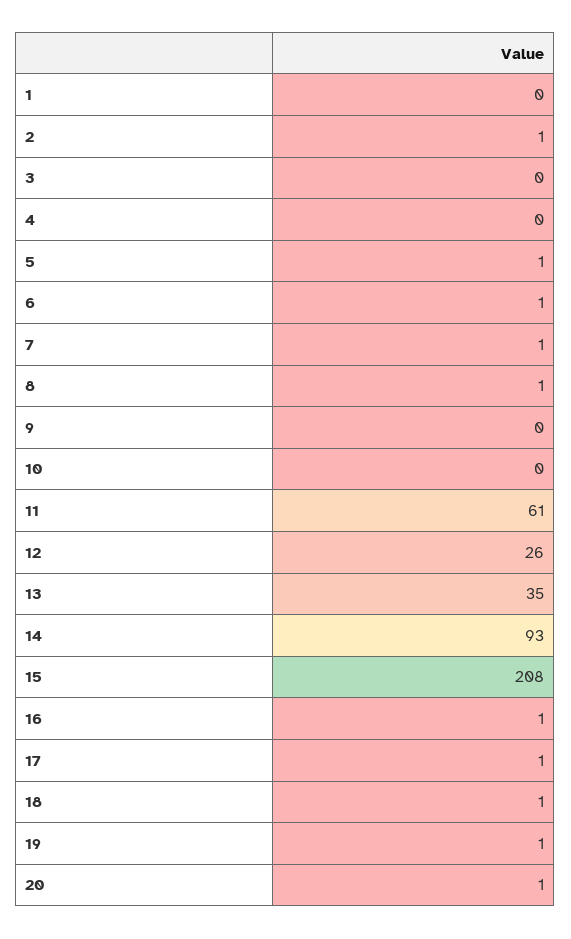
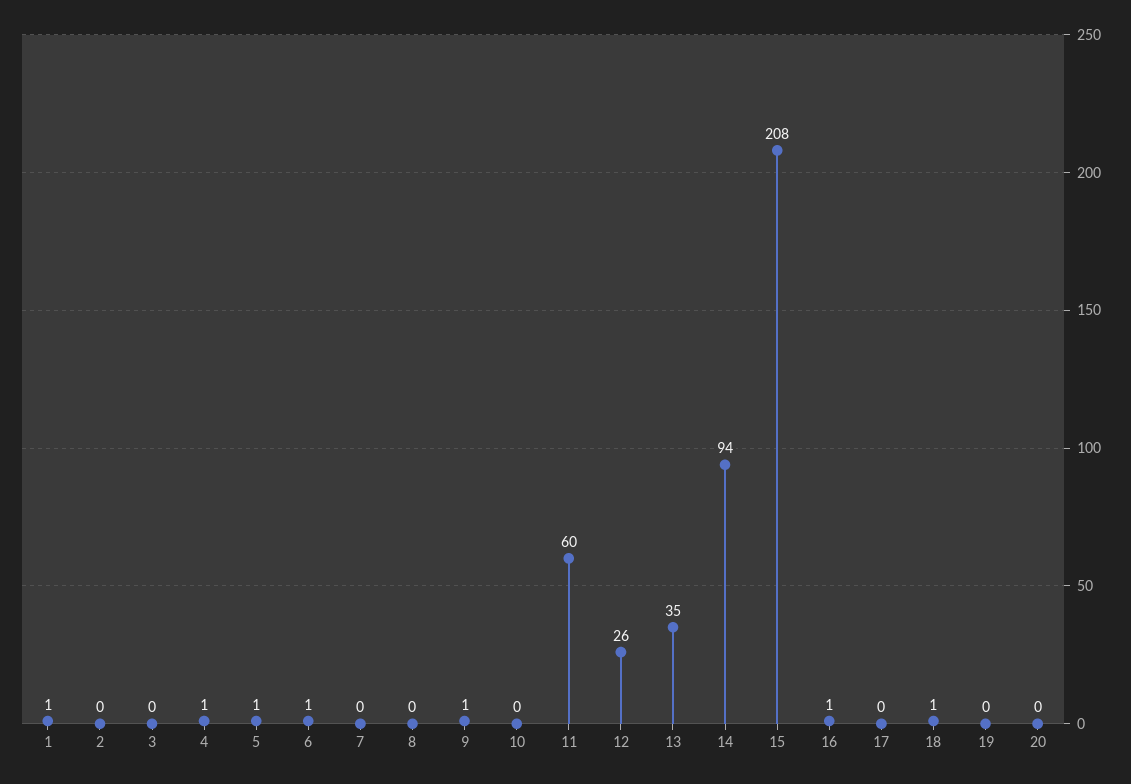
1: 0 -> 1
2: 1 -> 0
4: 0 -> 1
7: 1 -> 0
8: 1 -> 0
9: 0 -> 1
11: 61 -> 60
14: 93 -> 94
17: 1 -> 0
19: 1 -> 0
20: 1 -> 0

